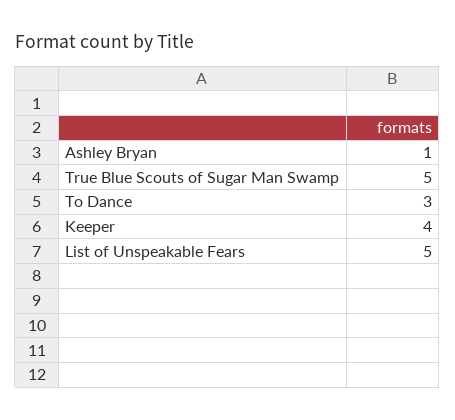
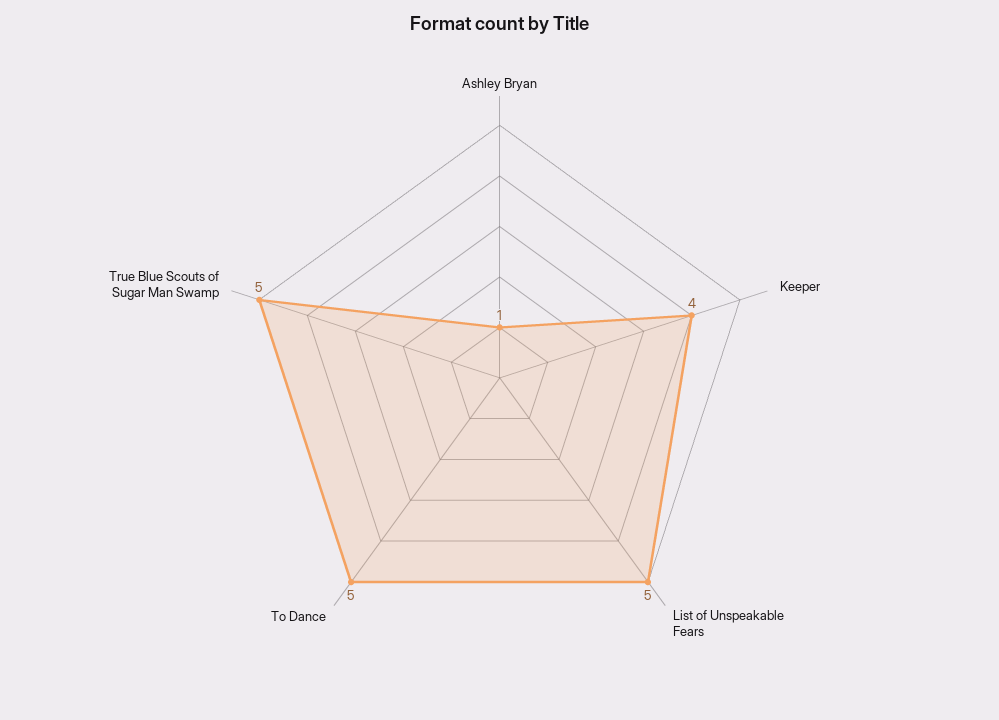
To Dance: 3 -> 5

